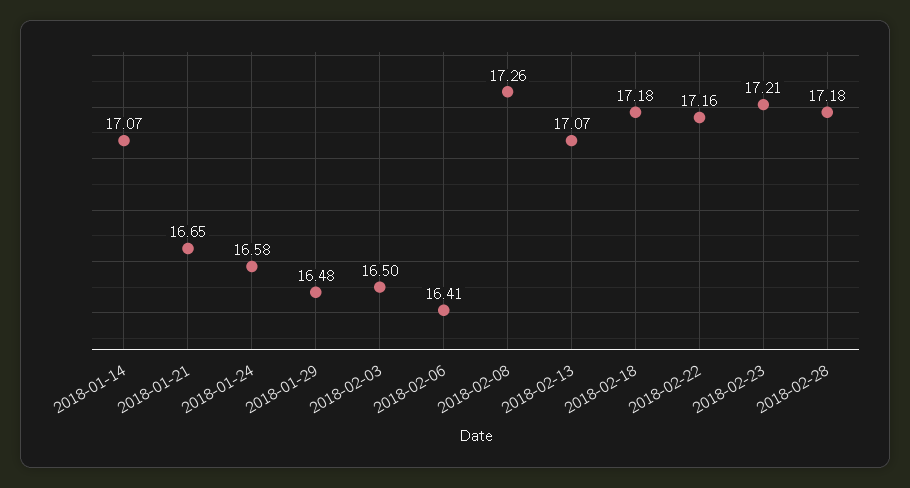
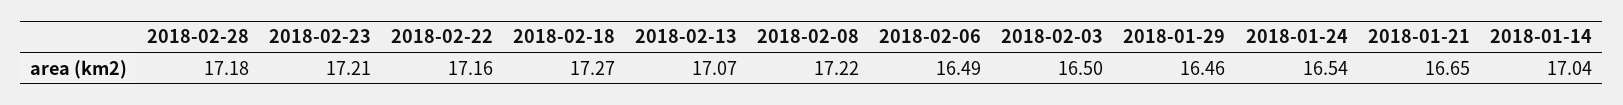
2018-01-14: 17.07 -> 17.04
2018-01-24: 16.58 -> 16.54
2018-01-29: 16.48 -> 16.46
2018-02-06: 16.41 -> 16.49
2018-02-08: 17.26 -> 17.22
2018-02-18: 17.18 -> 17.27

